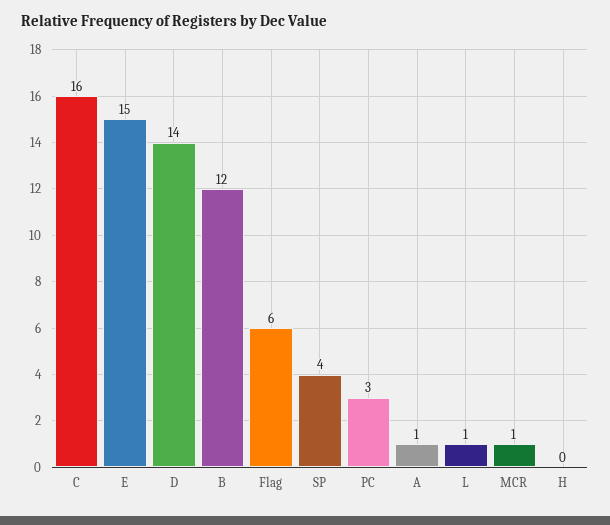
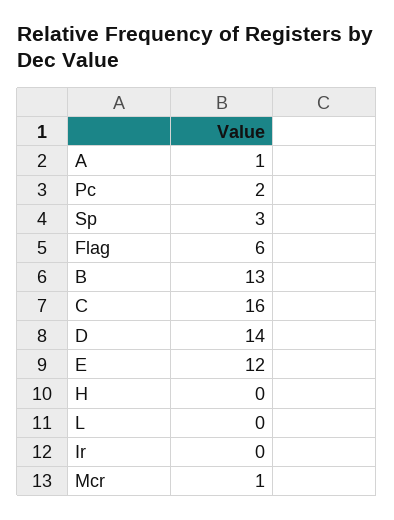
E: 15 -> 12
B: 12 -> 13
SP: 4 -> 3
PC: 3 -> 2
L: 1 -> 0
Ir: none -> 0

